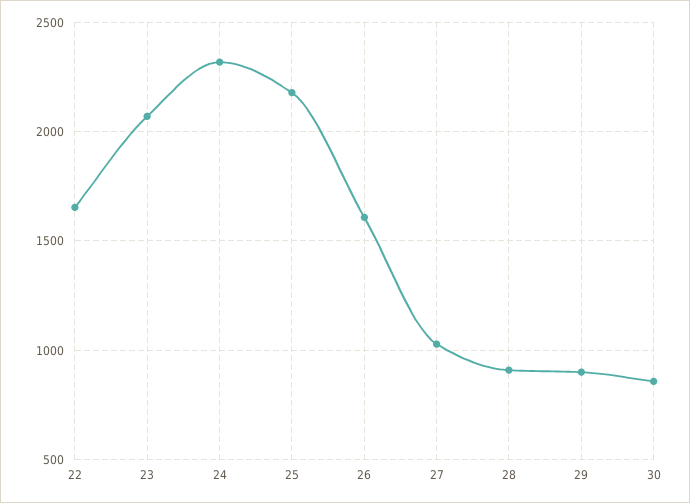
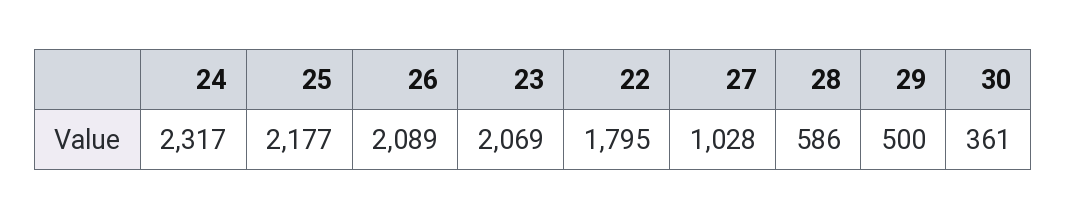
22: 1650 -> 1795
26: 1600 -> 2089
28: 900 -> 586
29: 900 -> 500
30: 850 -> 361

